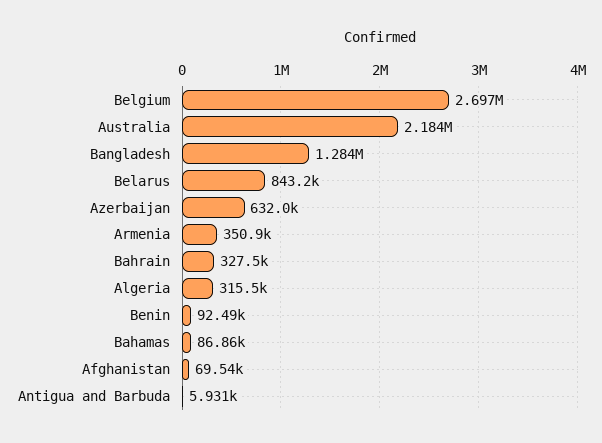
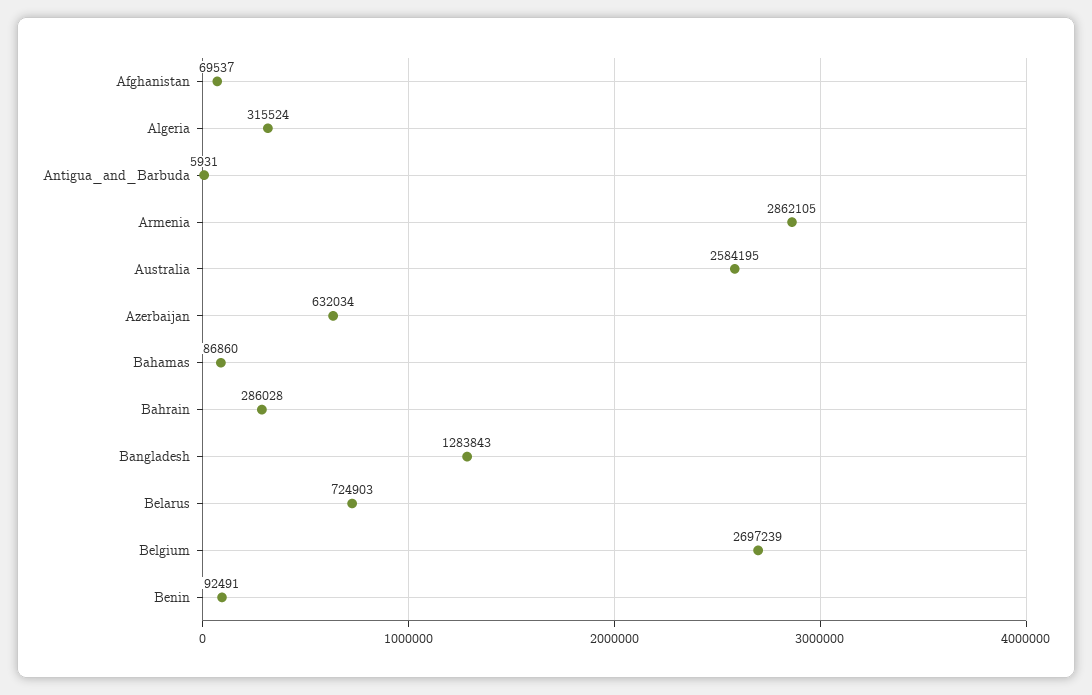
Australia: 2184000 -> 2584195
Belarus: 843200 -> 724903
Armenia: 350900 -> 2862105
Bahrain: 327500 -> 286028

